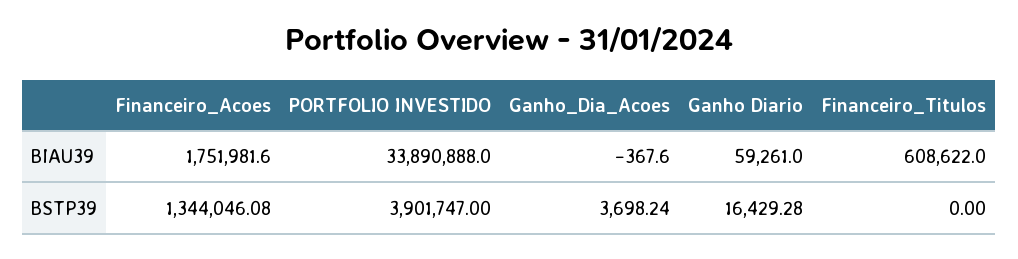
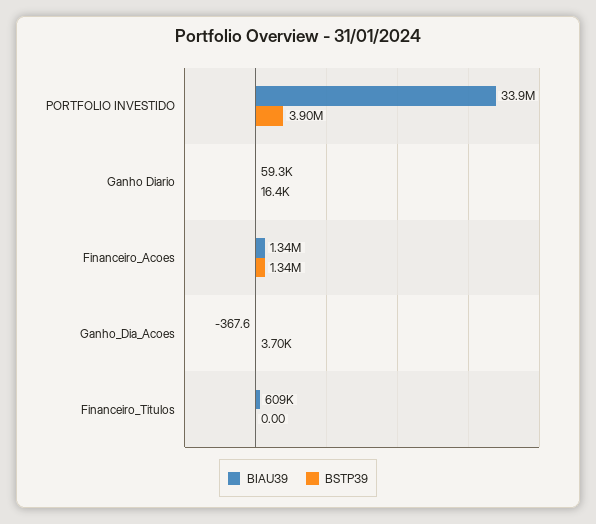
BIAU39, Financeiro_Acoes: 1751981.6 -> 1340000

